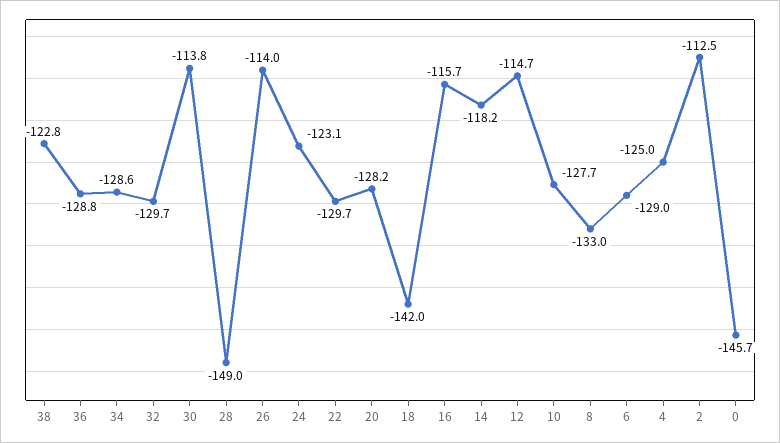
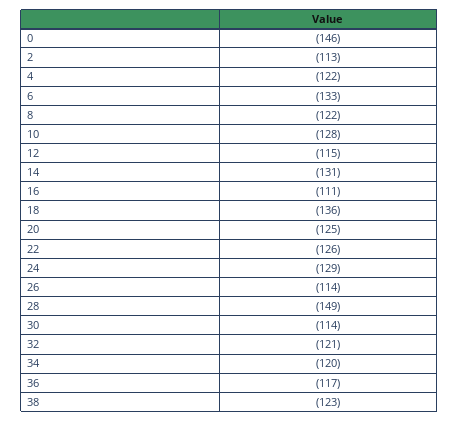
36: -128.8 -> -117
34: -128.6 -> -120
32: -129.7 -> -121
24: -123.1 -> -129
22: -129.7 -> -126
20: -128.2 -> -125
18: -142 -> -136
16: -115.7 -> -111
14: -118.2 -> -131
8: -133 -> -122
6: -129 -> -133
4: -125 -> -122

